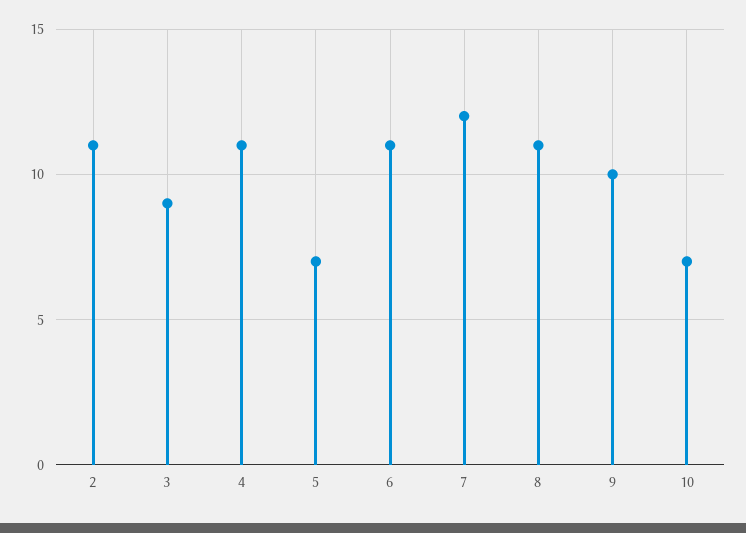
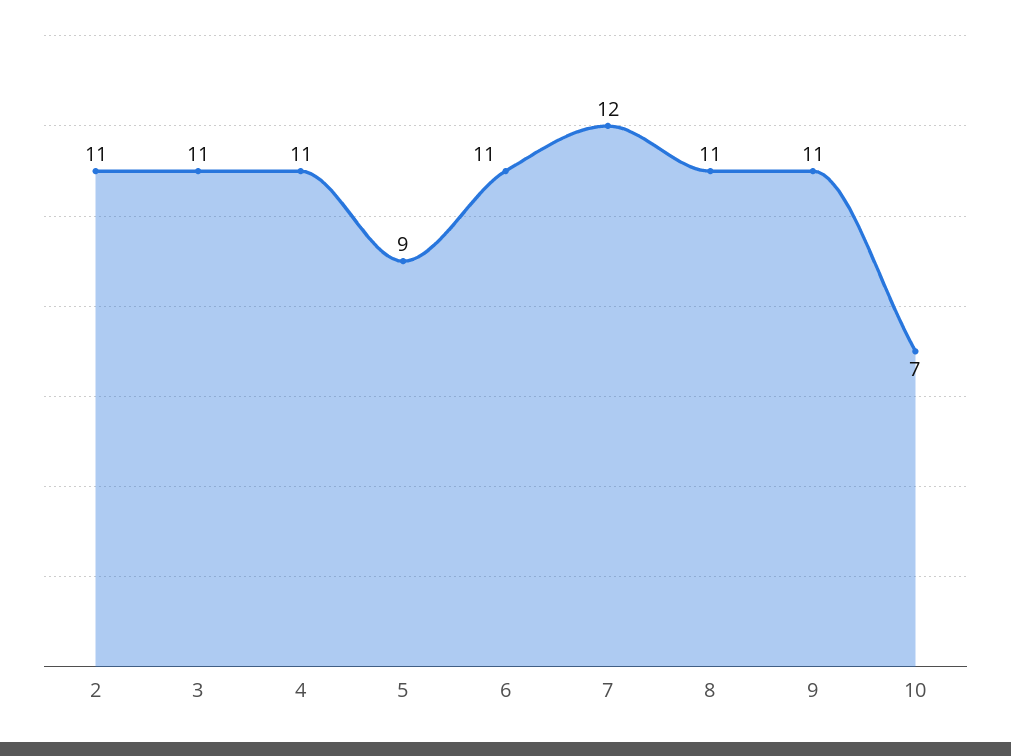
3: 9 -> 11
5: 7 -> 9
9: 10 -> 11

